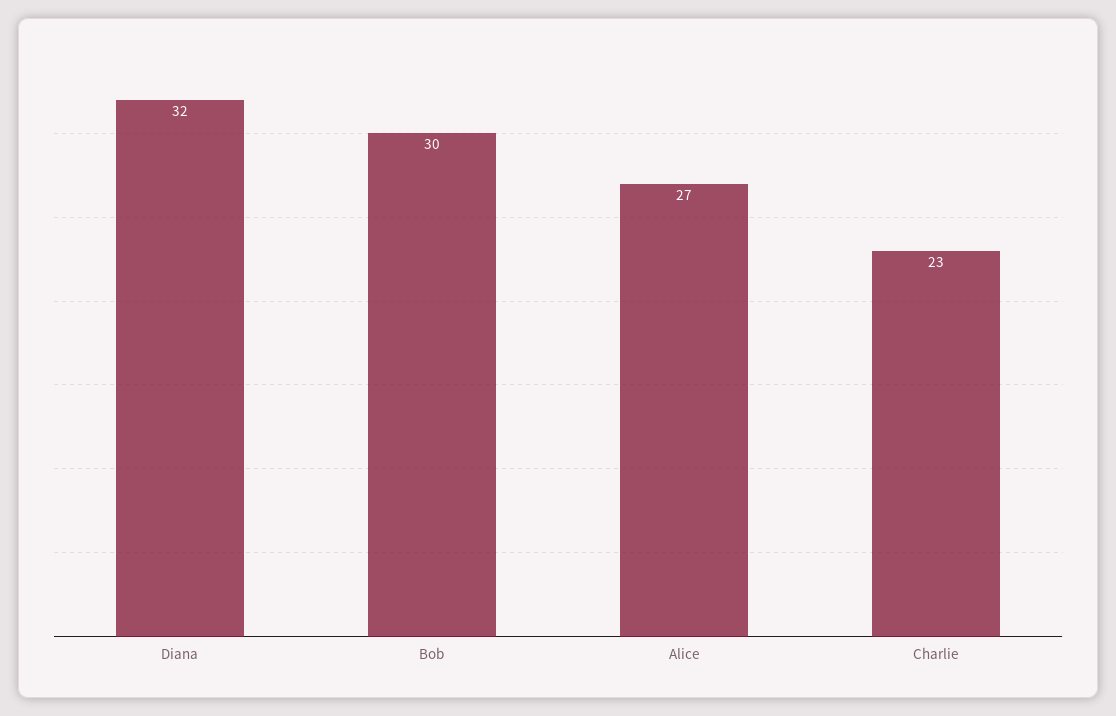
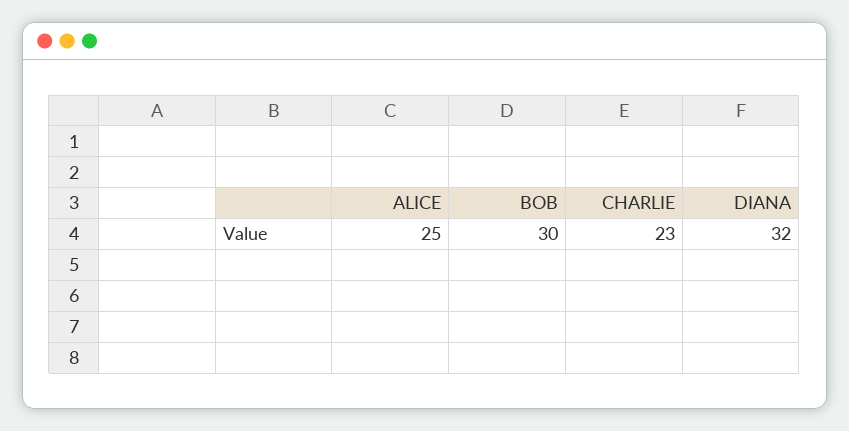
Alice: 27 -> 25

